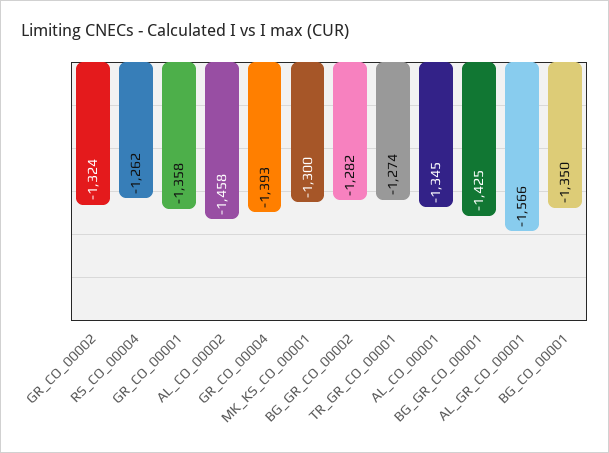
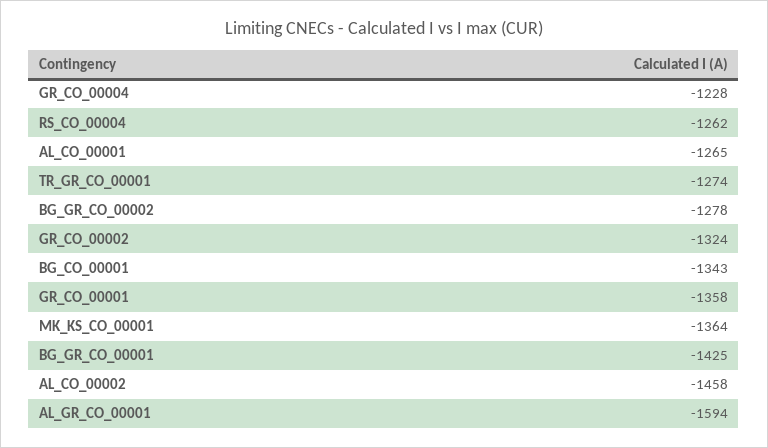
GR_CO_00004: -1393 -> -1228
MK_KS_CO_00001: -1300 -> -1364
BG_GR_CO_00002: -1282 -> -1278
AL_CO_00001: -1345 -> -1265
AL_GR_CO_00001: -1566 -> -1594
BG_CO_00001: -1350 -> -1343

